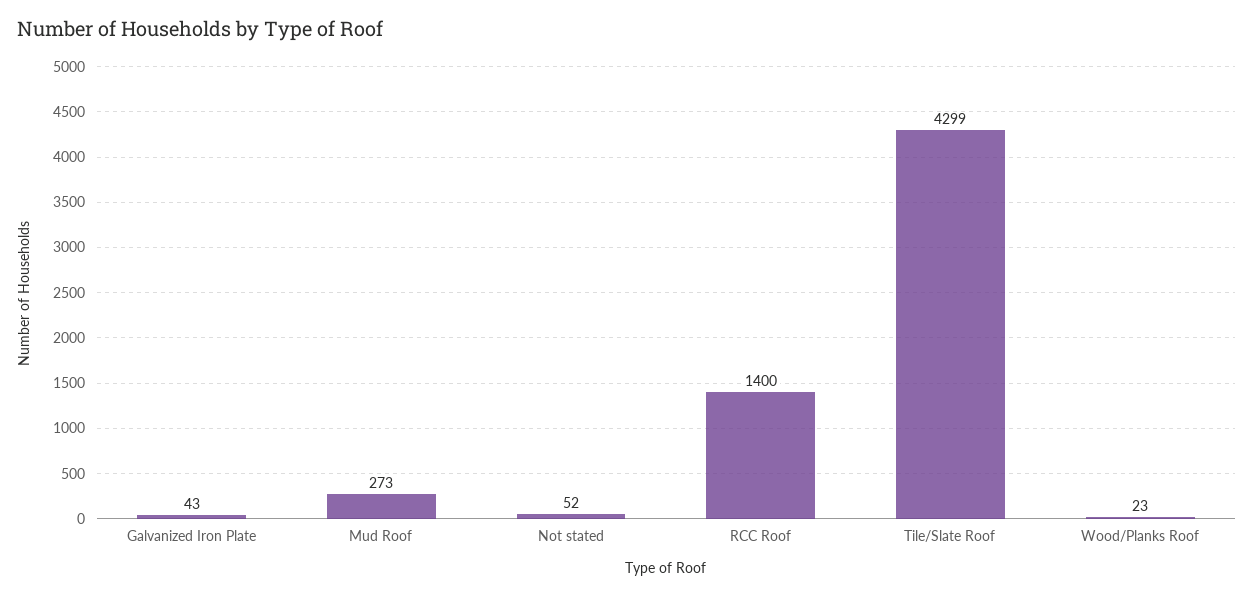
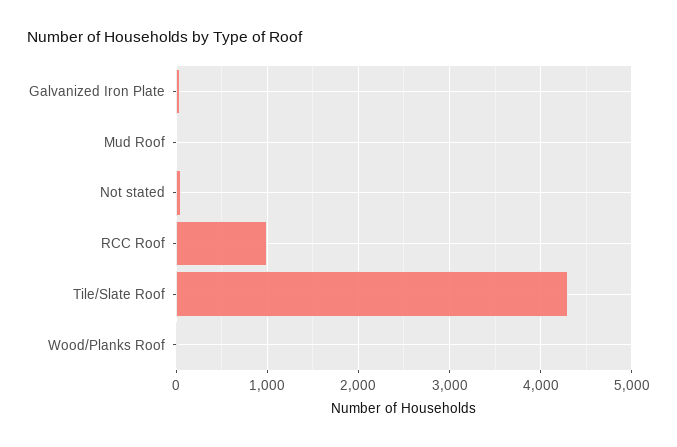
Mud Roof: 273 -> 0
RCC Roof: 1400 -> 1000

